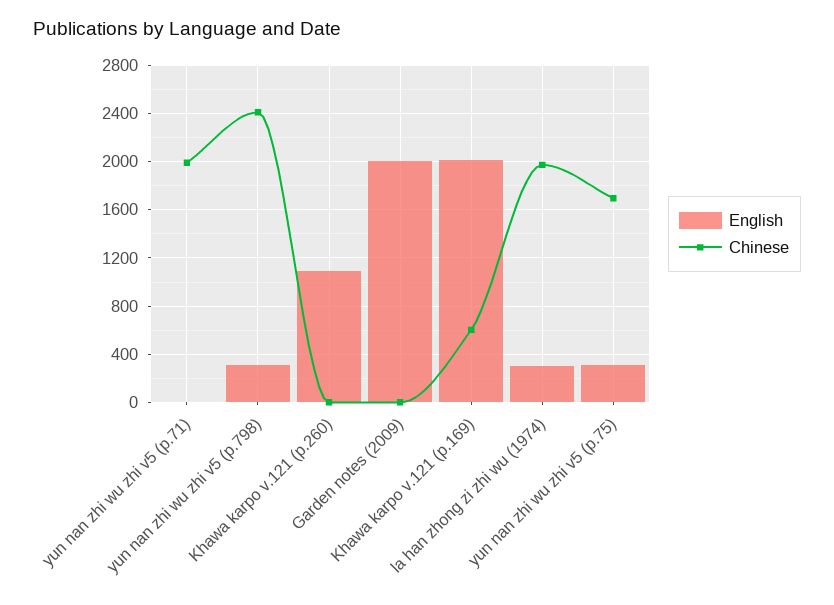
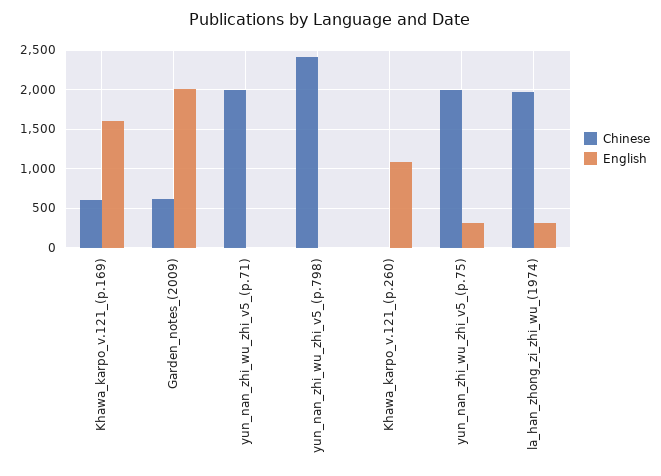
English, yun nan zhi wu zhi v5 (p.798): 300 -> 0
Chinese, Garden notes (2009): 0 -> 600
English, Khawa karpo v.121 (p.169): 2000 -> 1600
Chinese, yun nan zhi wu zhi v5 (p.75): 1700 -> 2000

